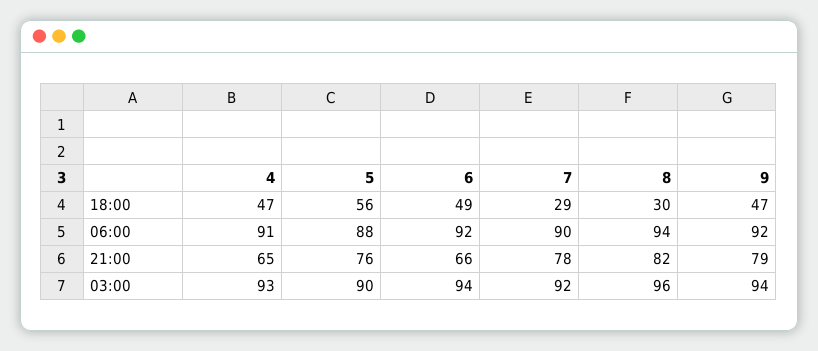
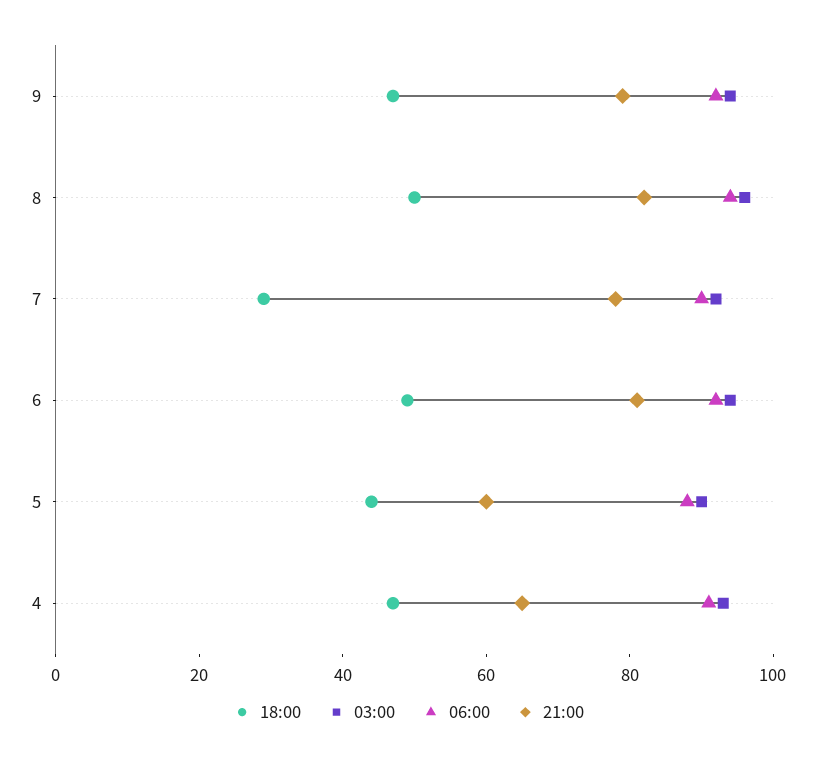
18:00, 5: 56 -> 45
18:00, 8: 30 -> 50
21:00, 5: 76 -> 60
21:00, 6: 66 -> 80

